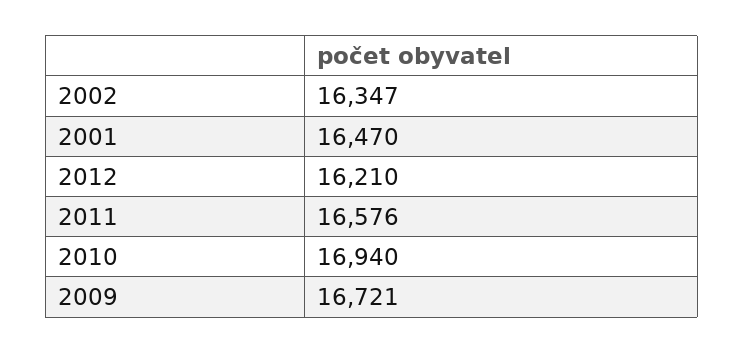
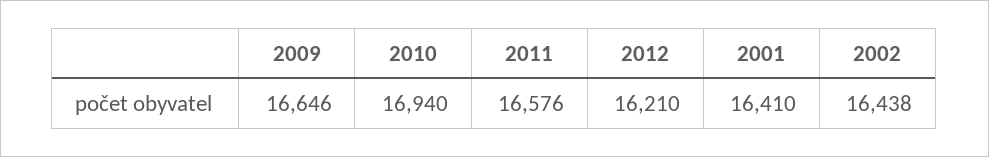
2002: 16347 -> 16438
2001: 16470 -> 16410
2009: 16721 -> 16646

